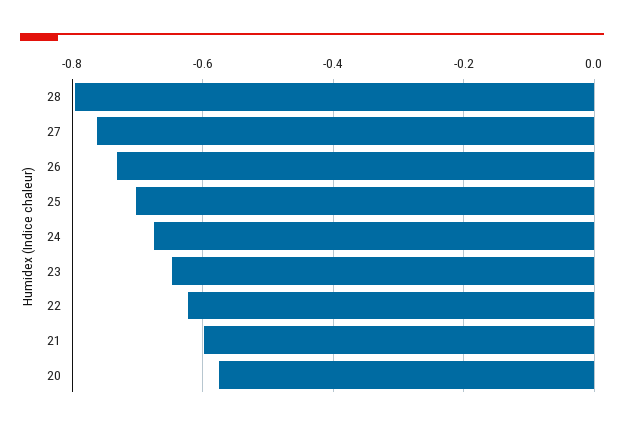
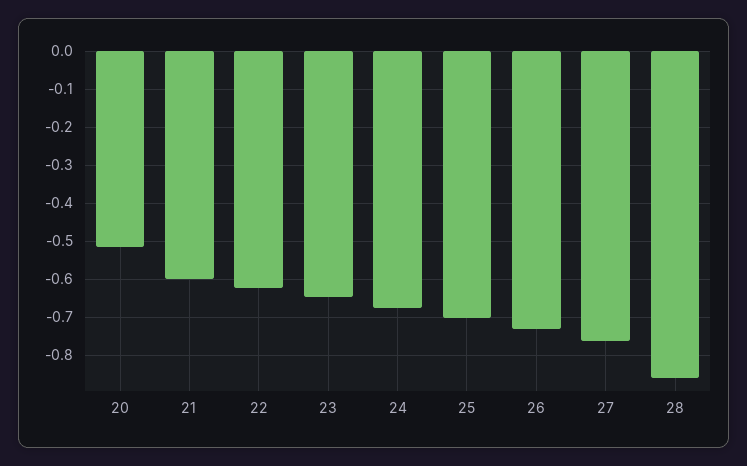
28: -0.8 -> -0.86
20: -0.58 -> -0.52

